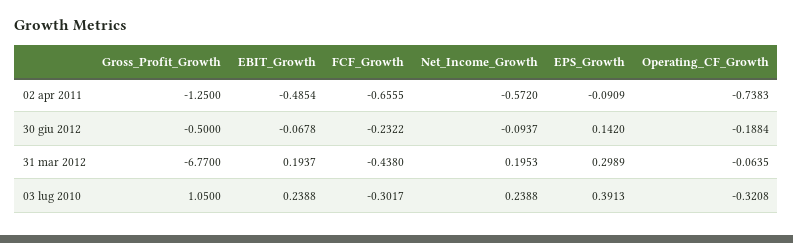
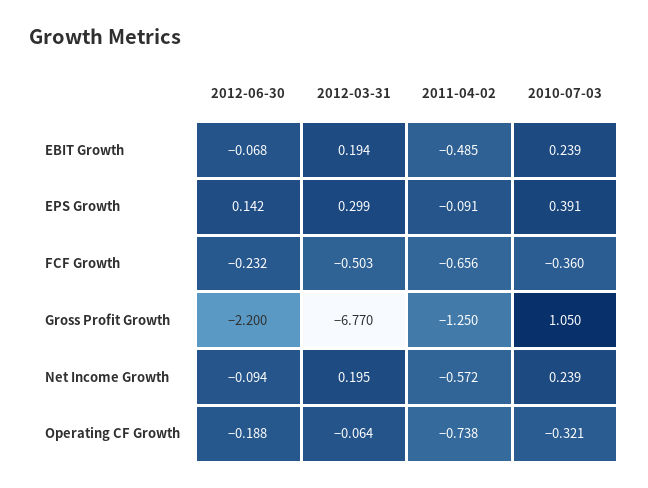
Gross_Profit_Growth, 30 giu 2012: -0.5 -> -2.2
FCF_Growth, 31 mar 2012: -0.438 -> -0.503
FCF_Growth, 03 lug 2010: -0.3017 -> -0.36

